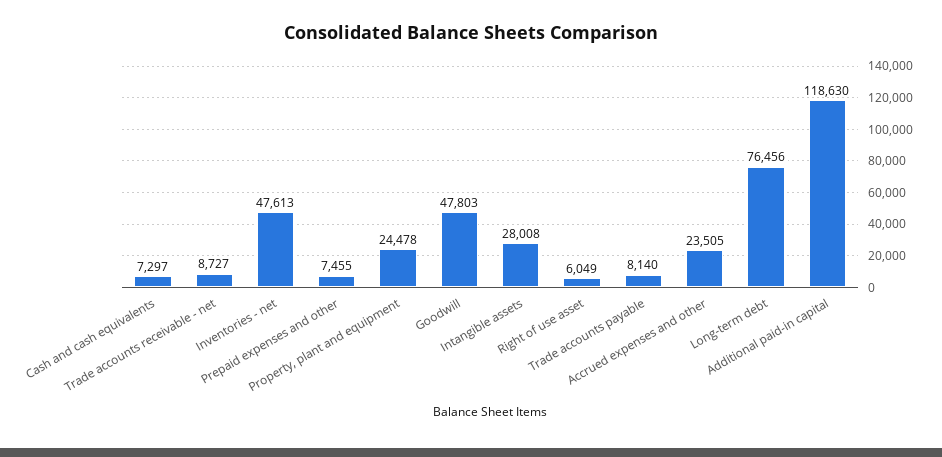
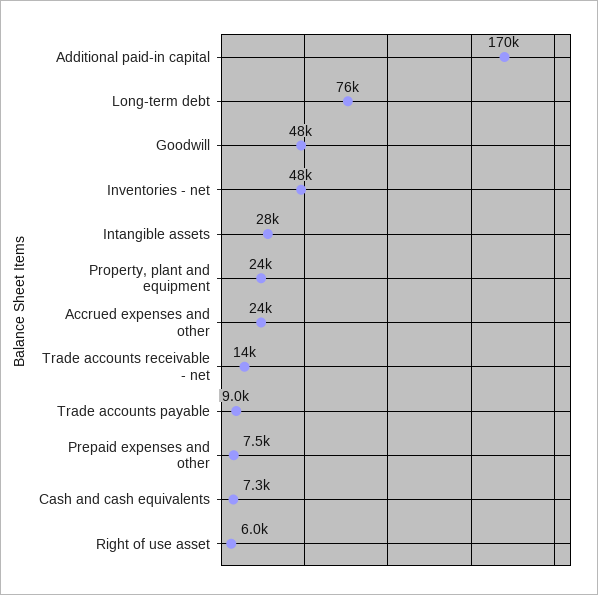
Trade accounts receivable - net: 8727 -> 14000
Trade accounts payable: 8140 -> 9000
Additional paid-in capital: 118630 -> 170000

